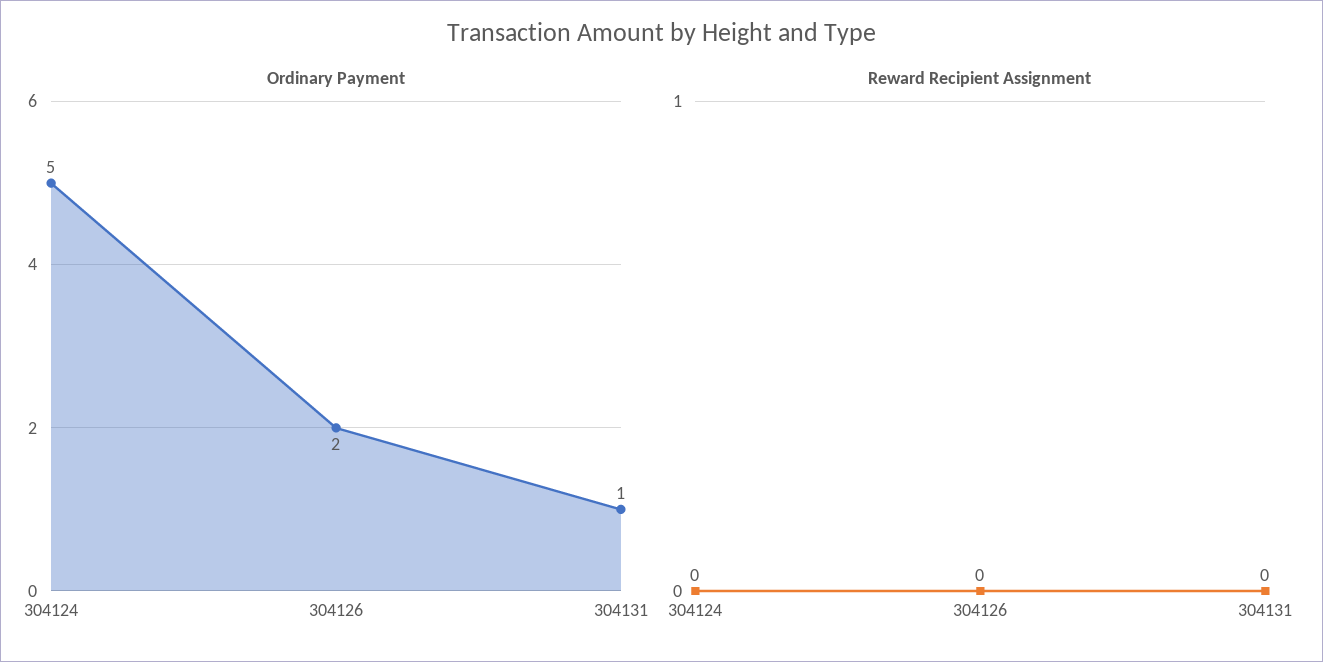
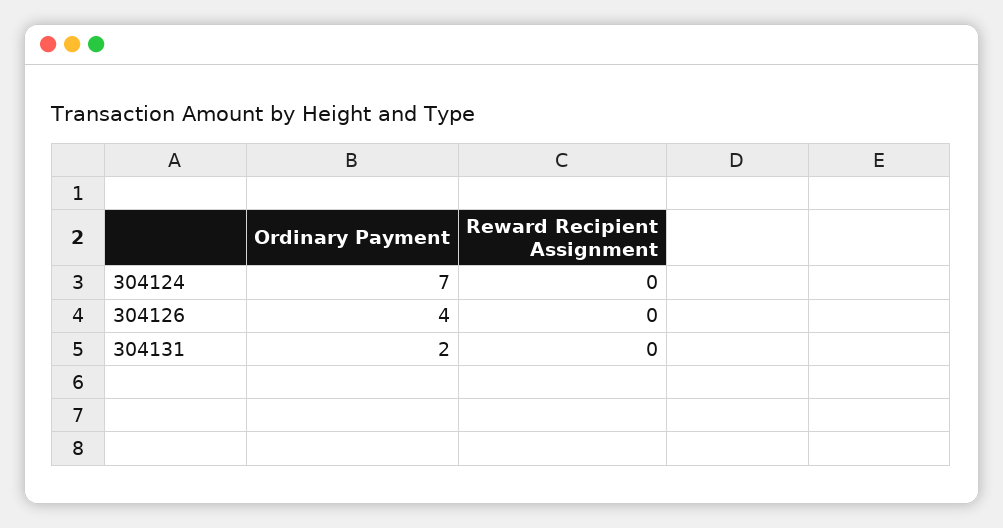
Ordinary Payment, 304124: 5 -> 7
Ordinary Payment, 304126: 2 -> 4
Ordinary Payment, 304131: 1 -> 2

